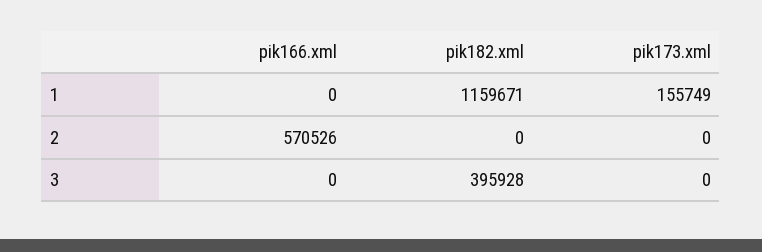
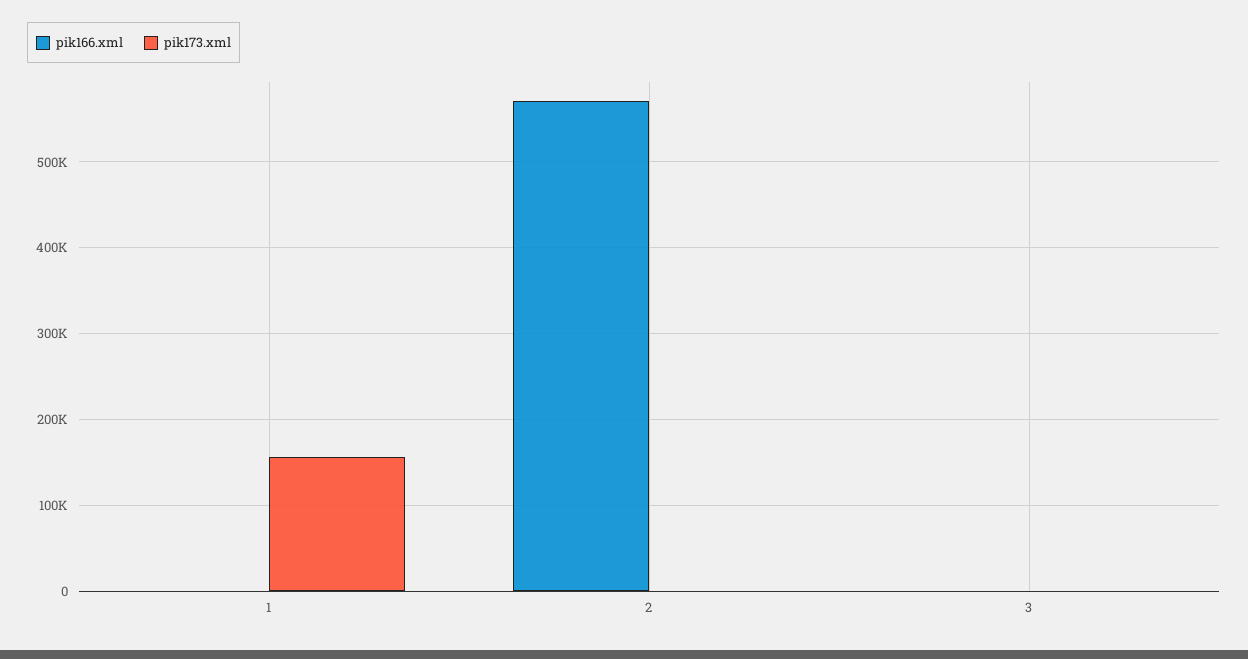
pik182.xml, 1: 1159671 -> none
pik182.xml, 2: 0 -> none
pik182.xml, 3: 395928 -> none

